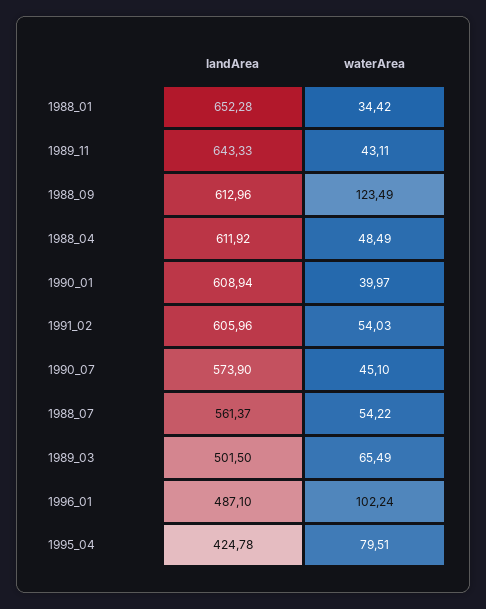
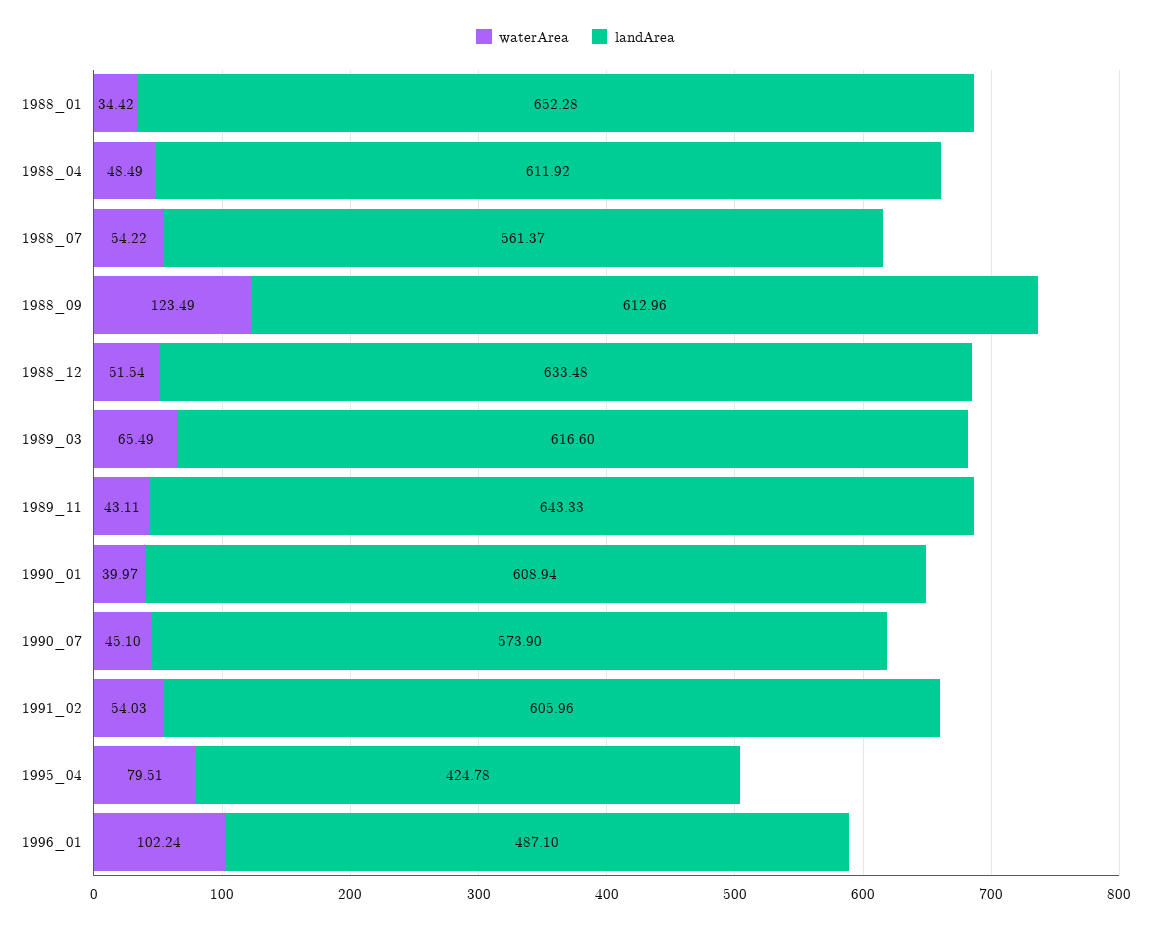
landArea, 1989_03: 501.5 -> 616.6
waterArea, 1988_12: none -> 51.54
landArea, 1988_12: none -> 633.48

